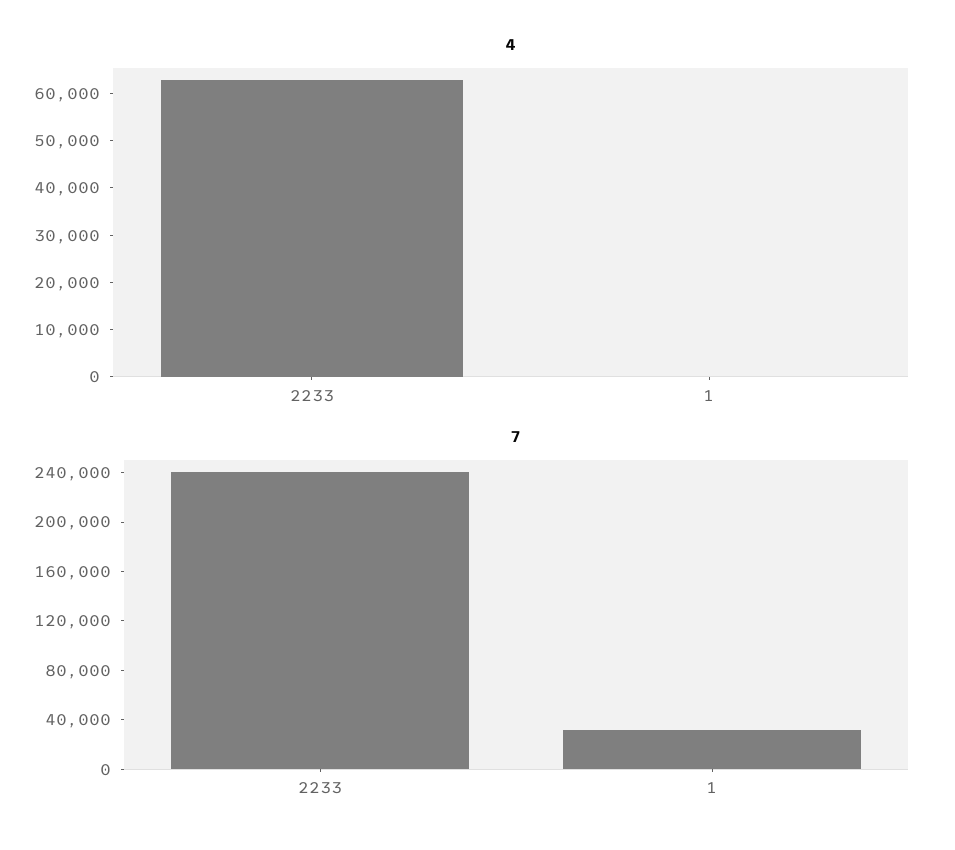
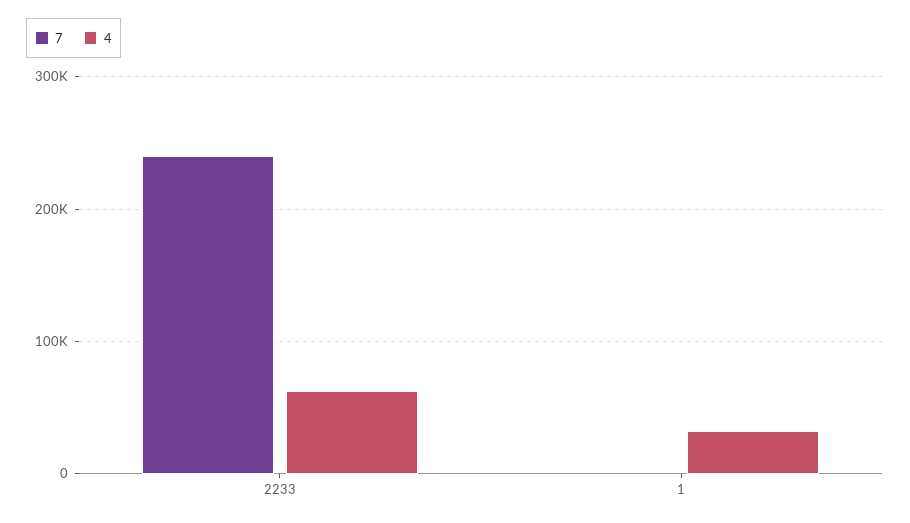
4, 1: 0 -> 30000
7, 1: 30000 -> 0

